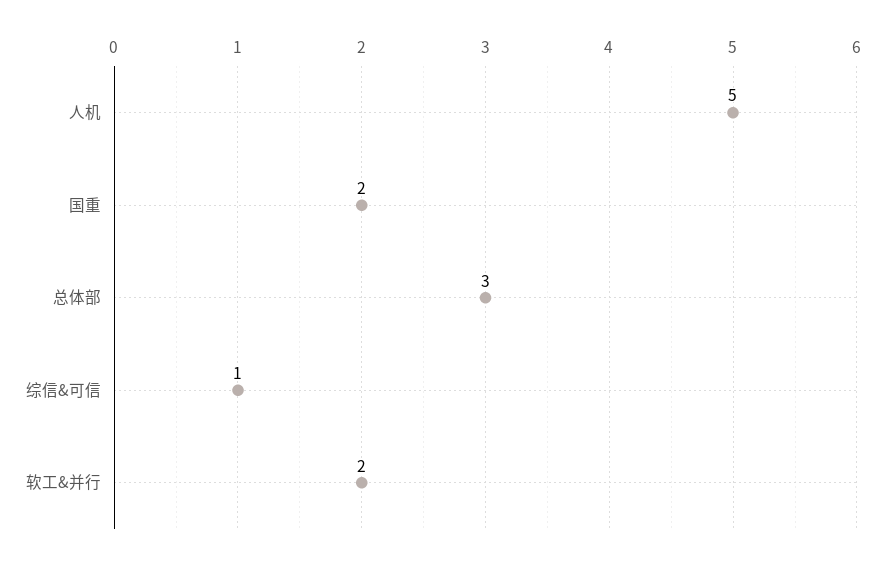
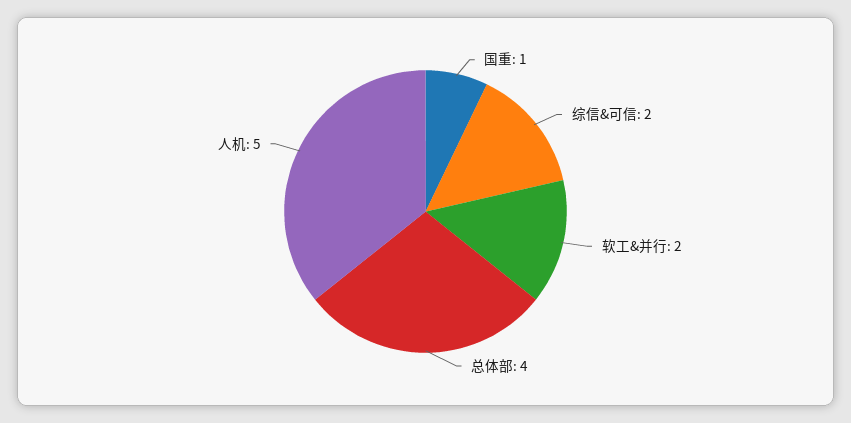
国重: 2 -> 1
总体部: 3 -> 4
综信&可信: 1 -> 2

